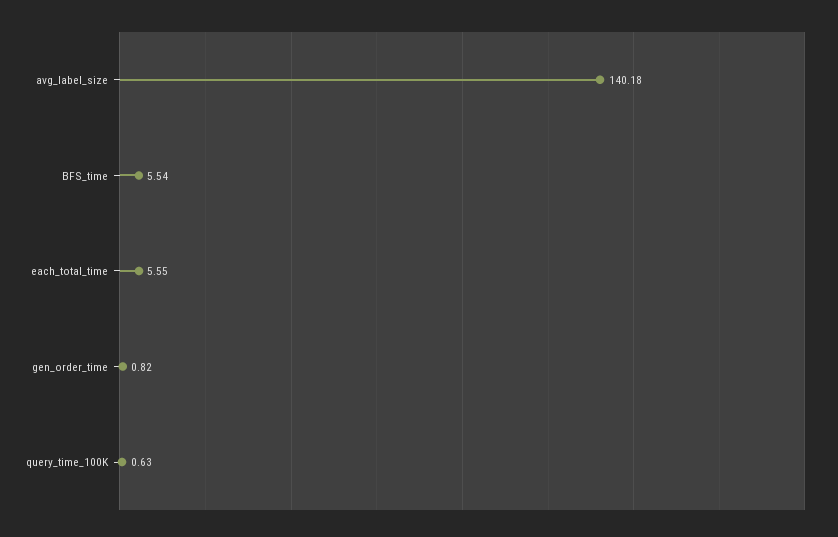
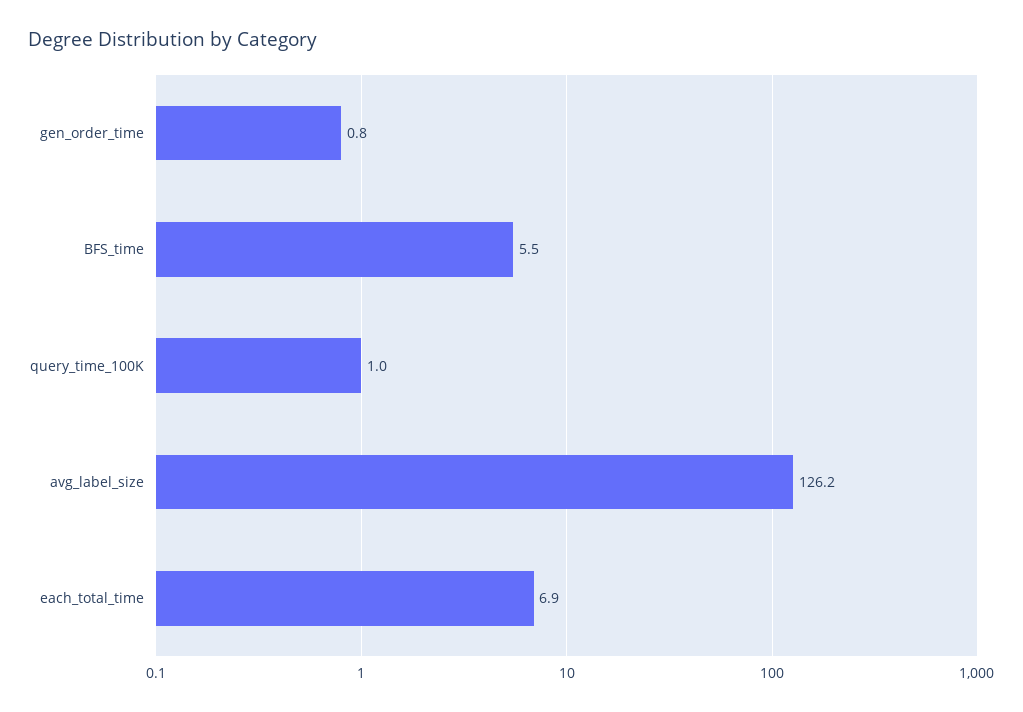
avg_label_size: 140.18 -> 126.2
each_total_time: 5.55 -> 6.9
query_time_100K: 0.63 -> 1

